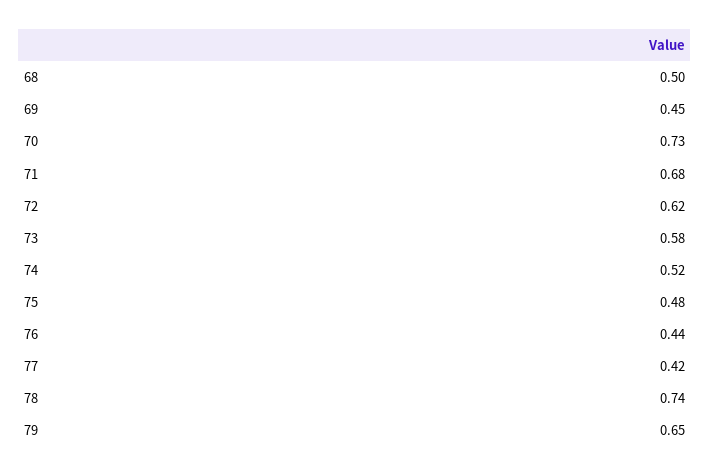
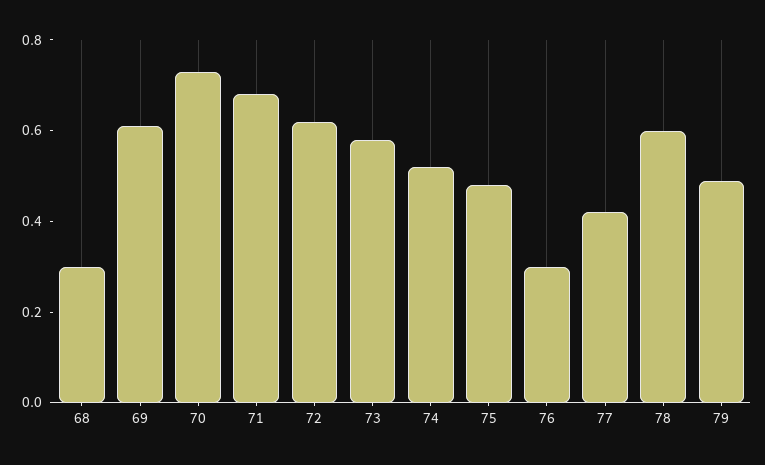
68: 0.5 -> 0.3
69: 0.45 -> 0.6
76: 0.44 -> 0.3
78: 0.74 -> 0.6
79: 0.65 -> 0.5

